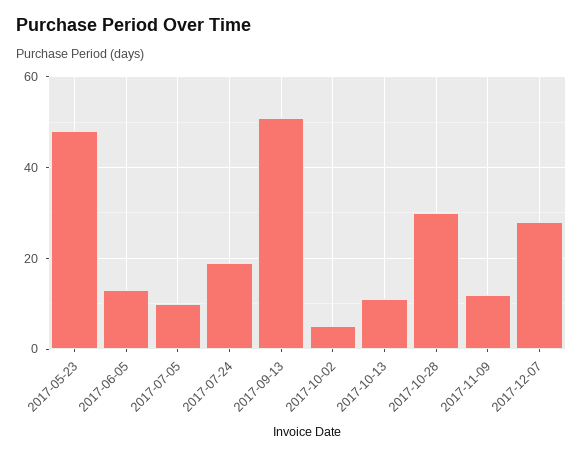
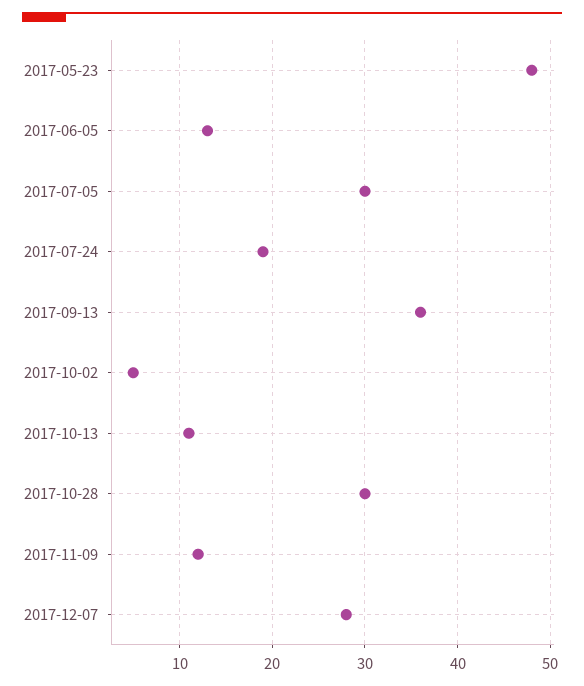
2017-07-05: 10 -> 30
2017-09-13: 50 -> 36

